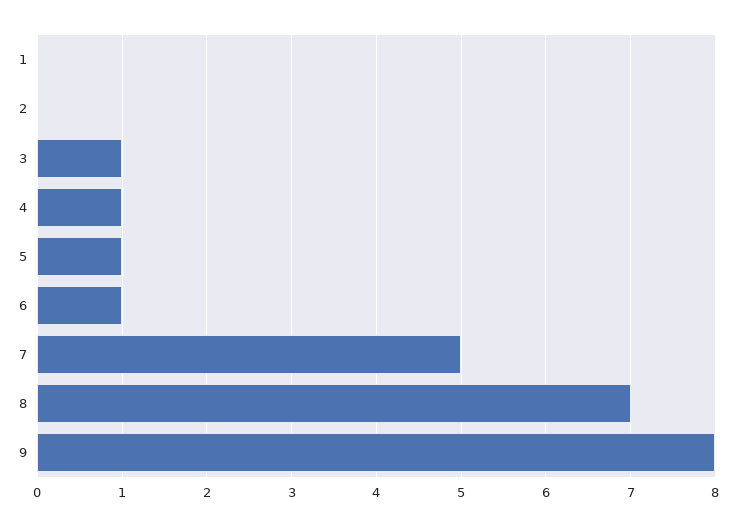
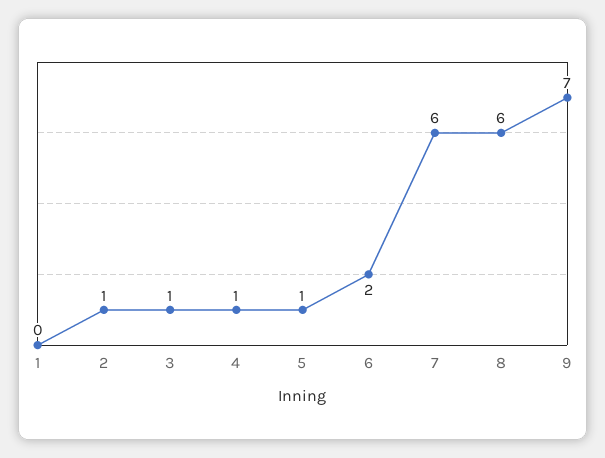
2: 0 -> 1
6: 1 -> 2
7: 5 -> 6
8: 7 -> 6
9: 8 -> 7

